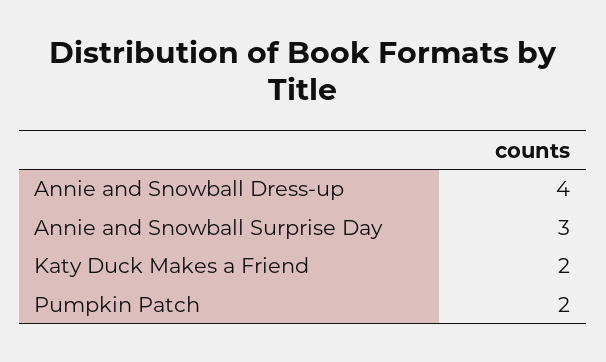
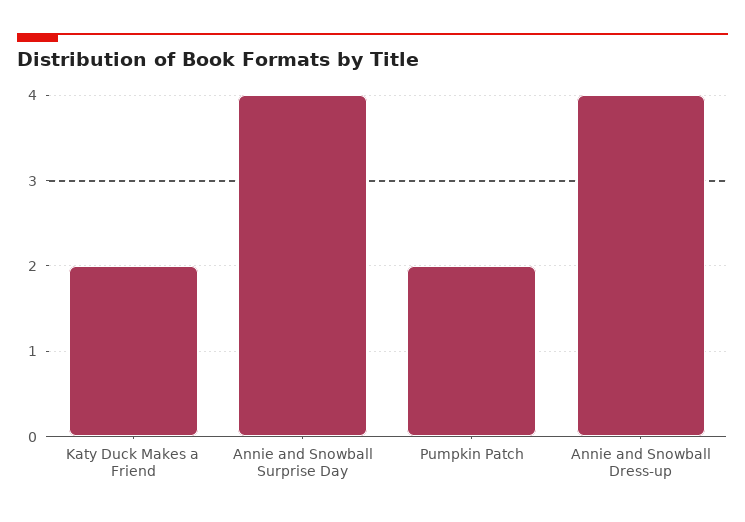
Annie and Snowball Surprise Day: 3 -> 4

